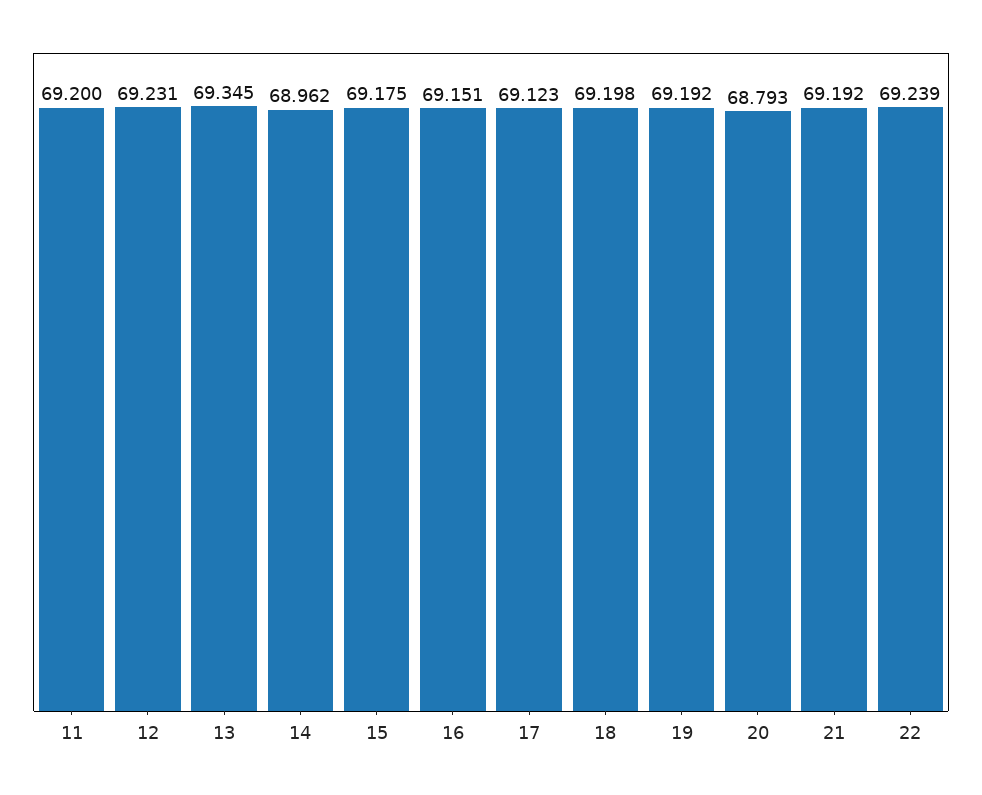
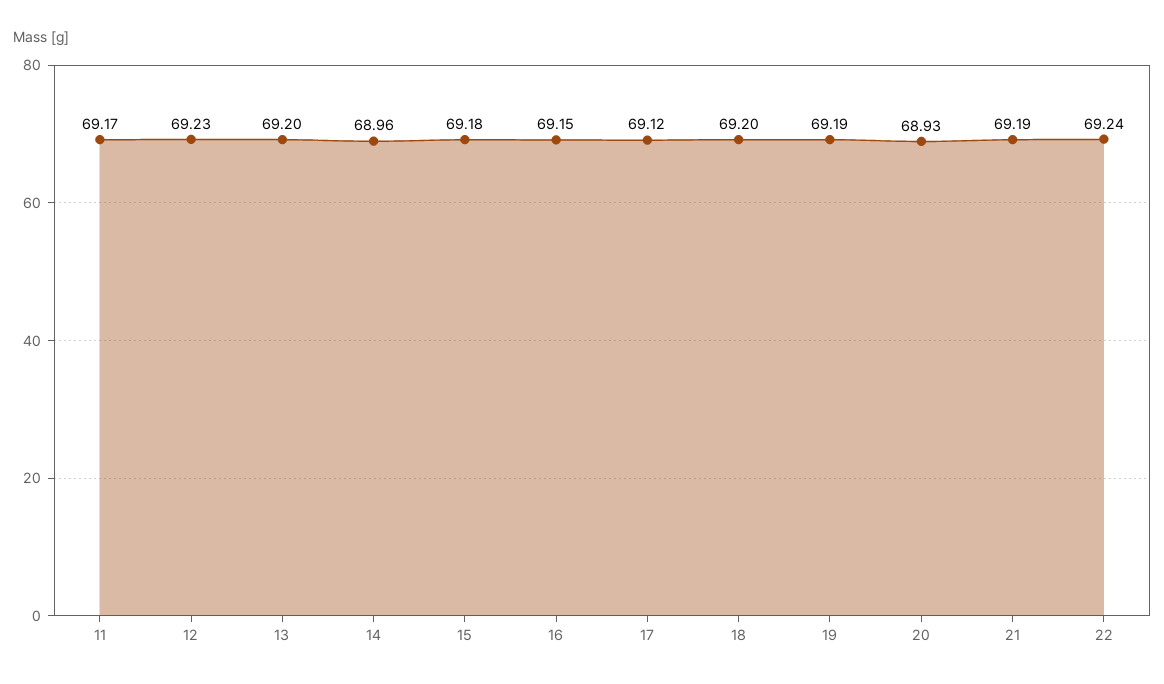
11: 69.2 -> 69.17
13: 69.345 -> 69.2
20: 68.793 -> 68.93

